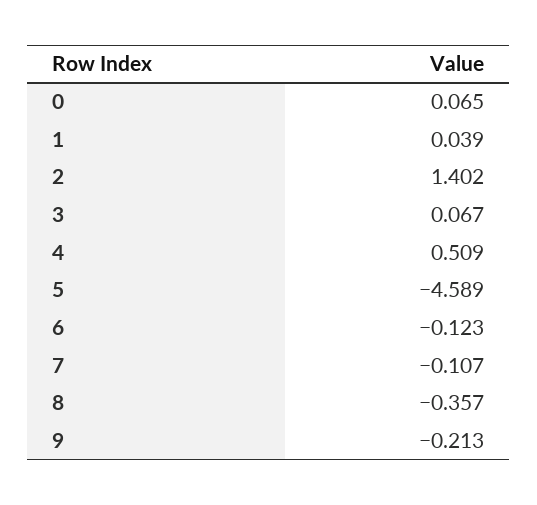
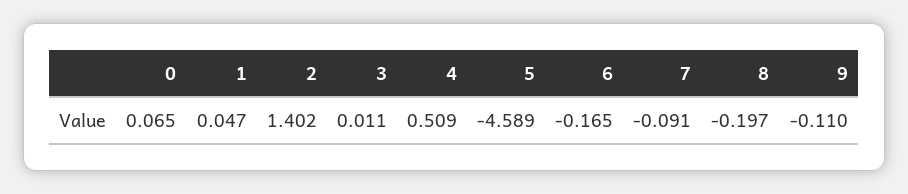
1: 0.039 -> 0.047
3: 0.067 -> 0.011
6: -0.123 -> -0.165
7: -0.107 -> -0.091
8: -0.357 -> -0.197
9: -0.213 -> -0.11

